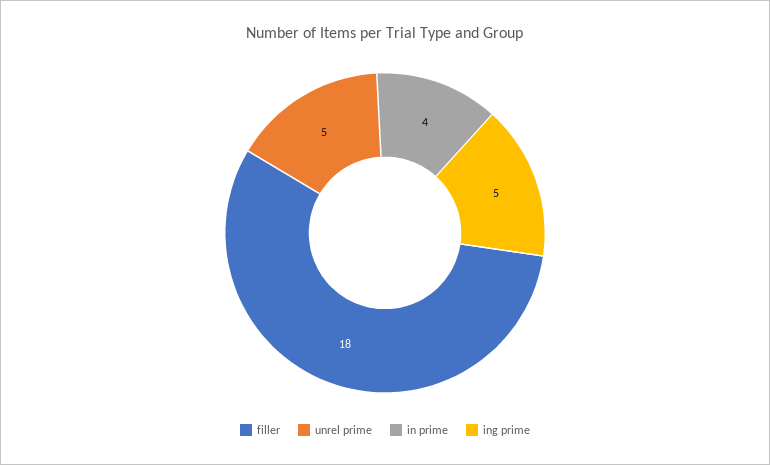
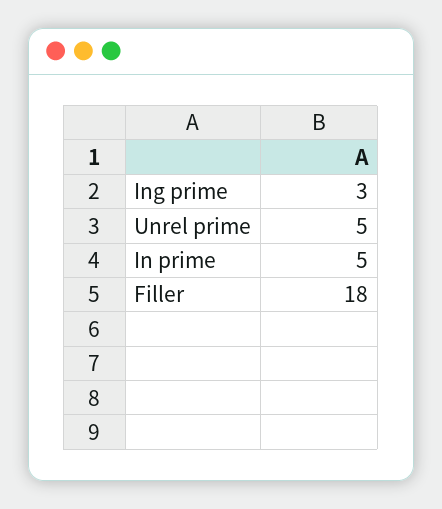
in prime: 4 -> 5
ing prime: 5 -> 3

